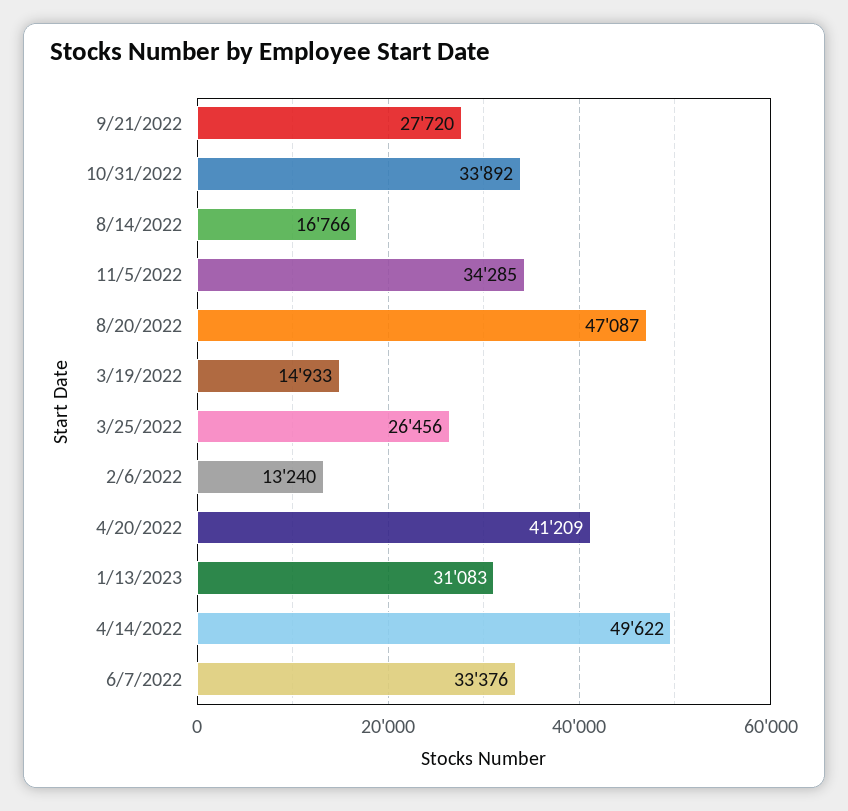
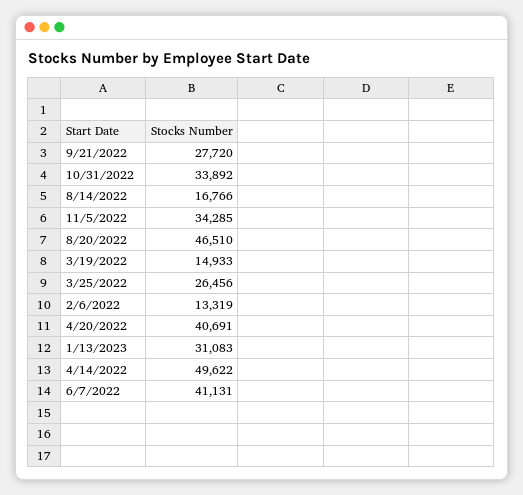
8/20/2022: 47087 -> 46510
2/6/2022: 13240 -> 13319
4/20/2022: 41209 -> 40691
6/7/2022: 33376 -> 41131

